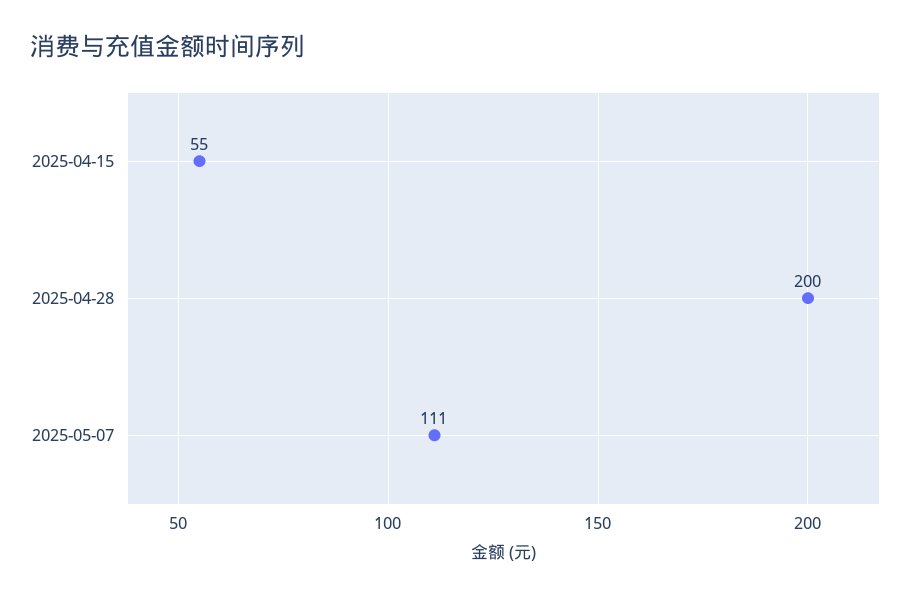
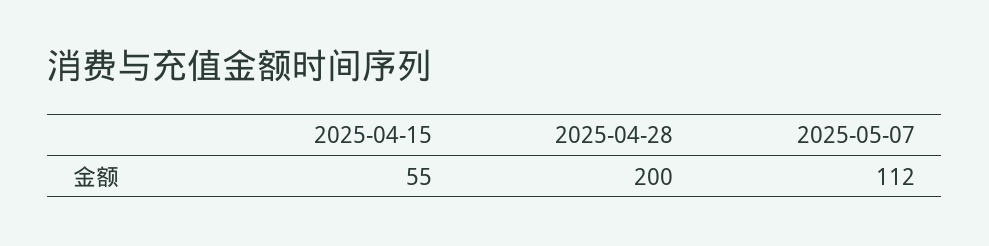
2025-05-07: 111 -> 112

